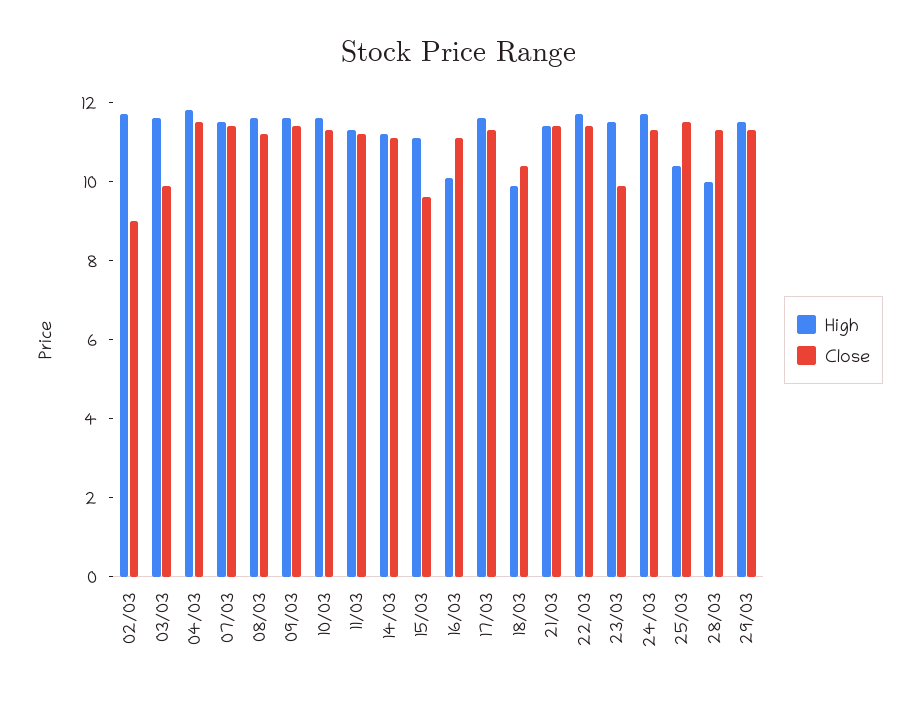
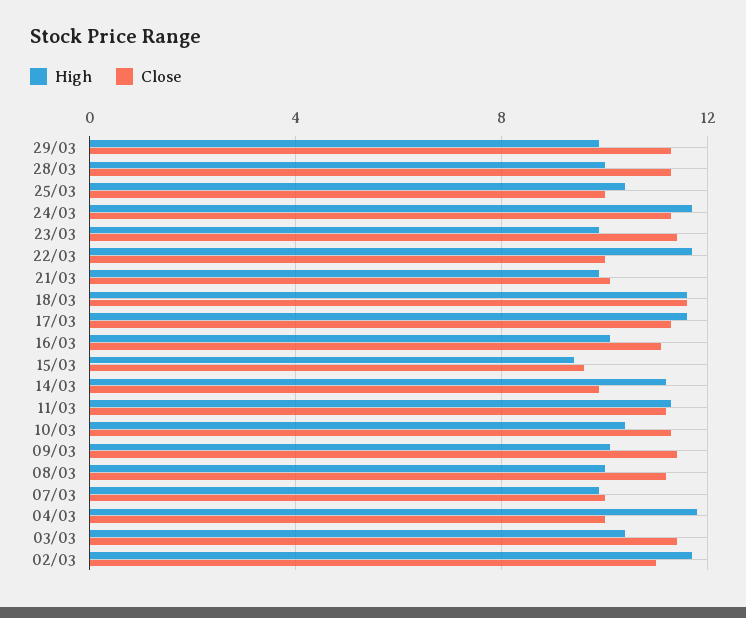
Close, 02/03: 9 -> 11
High, 03/03: 11.5 -> 10.5
Close, 03/03: 10 -> 11.5
Close, 04/03: 11.5 -> 10
High, 07/03: 11.5 -> 10
Close, 07/03: 11.5 -> 10
High, 08/03: 11.5 -> 10
High, 09/03: 11.5 -> 10
High, 10/03: 11.5 -> 10.5
Close, 14/03: 11 -> 10
High, 15/03: 11 -> 9.5
High, 18/03: 10 -> 11.5
Close, 18/03: 10.5 -> 11.5
High, 21/03: 11.5 -> 10
Close, 21/03: 11.5 -> 10
Close, 22/03: 11.5 -> 10
High, 23/03: 11.5 -> 10
Close, 23/03: 10 -> 11.5
Close, 25/03: 11.5 -> 10
High, 29/03: 11.5 -> 10

